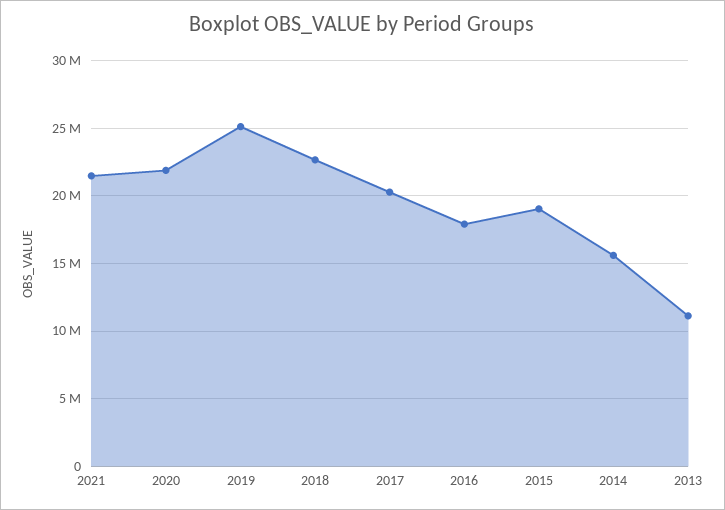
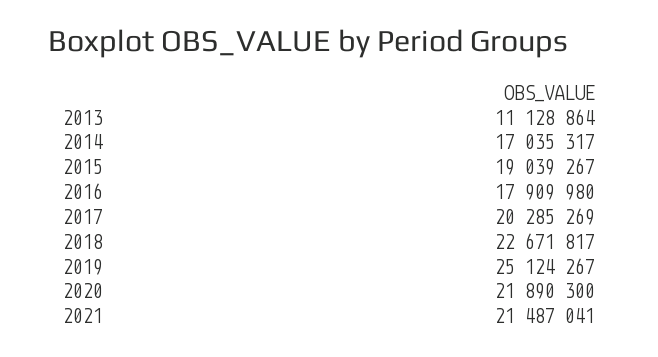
2014: 15500000 -> 17035317

